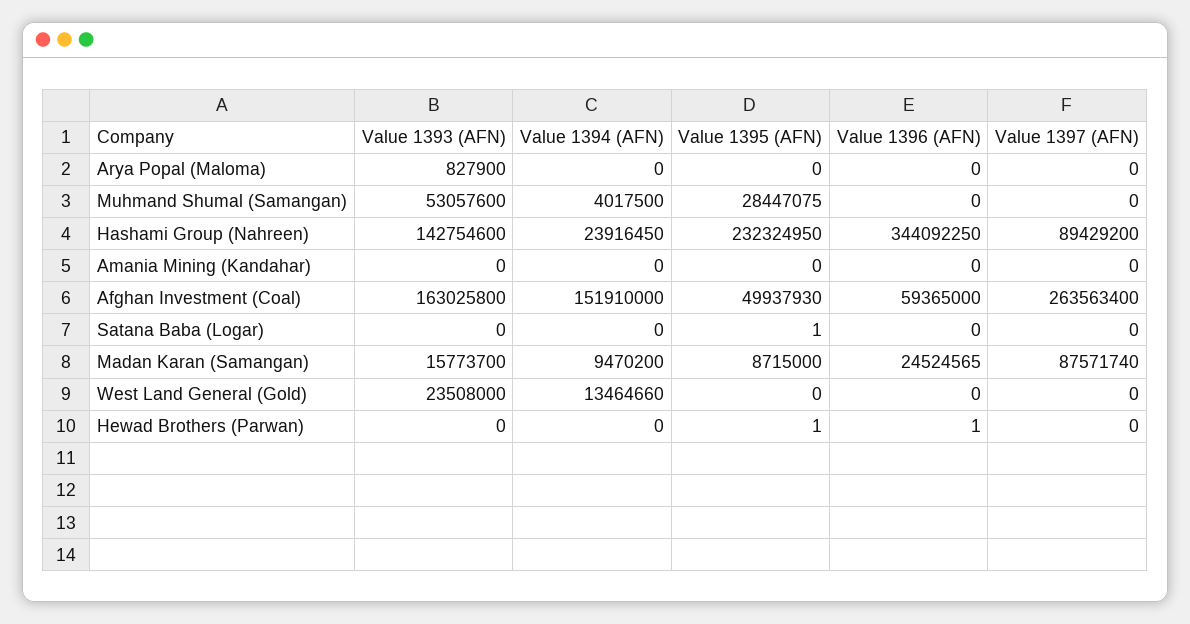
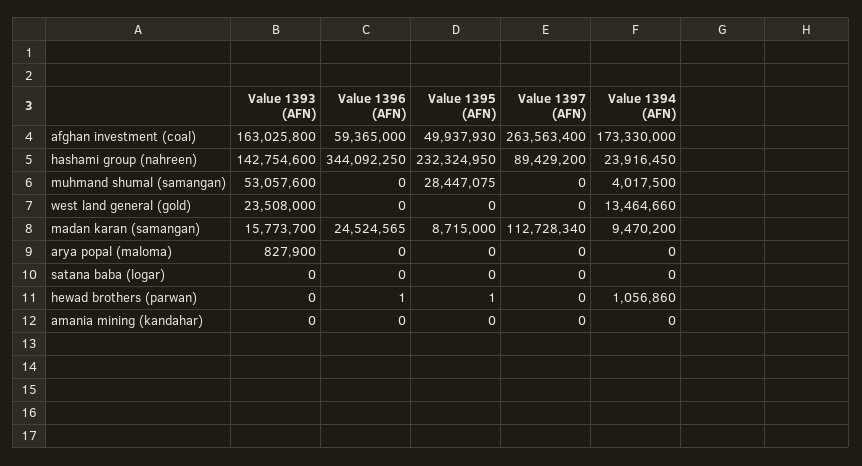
Value 1394 (AFN), Afghan Investment (Coal): 151910000 -> 173330000
Value 1395 (AFN), Satana Baba (Logar): 1 -> 0
Value 1397 (AFN), Madan Karan (Samangan): 87571740 -> 112728340
Value 1394 (AFN), Hewad Brothers (Parwan): 0 -> 1056860

